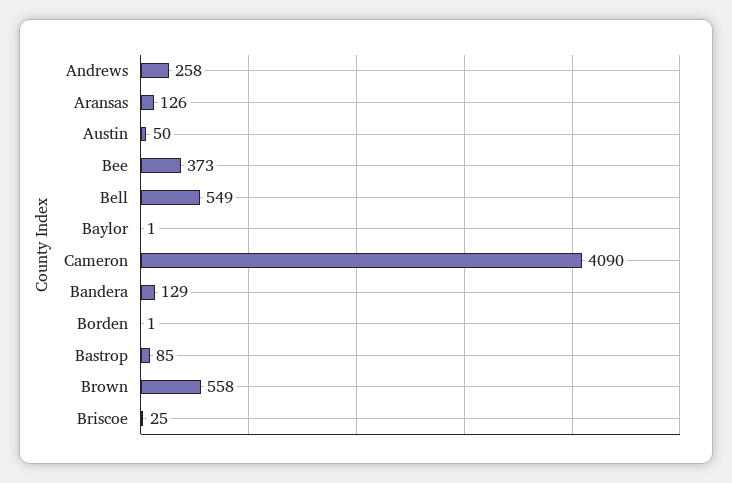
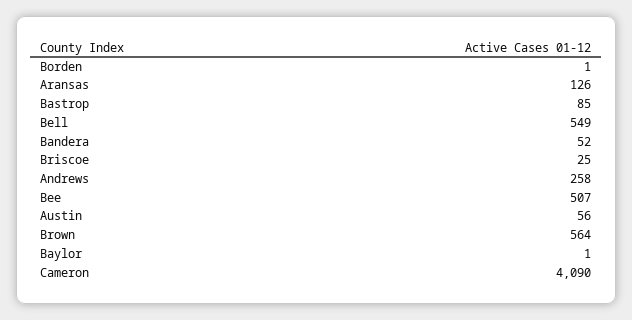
Austin: 50 -> 56
Bee: 373 -> 507
Bandera: 129 -> 52
Brown: 558 -> 564

